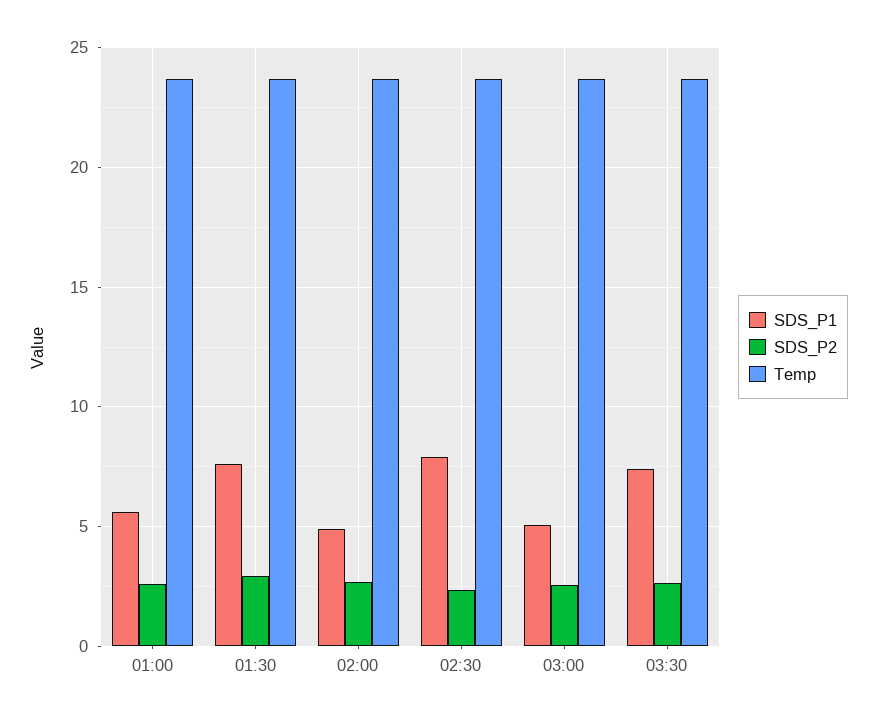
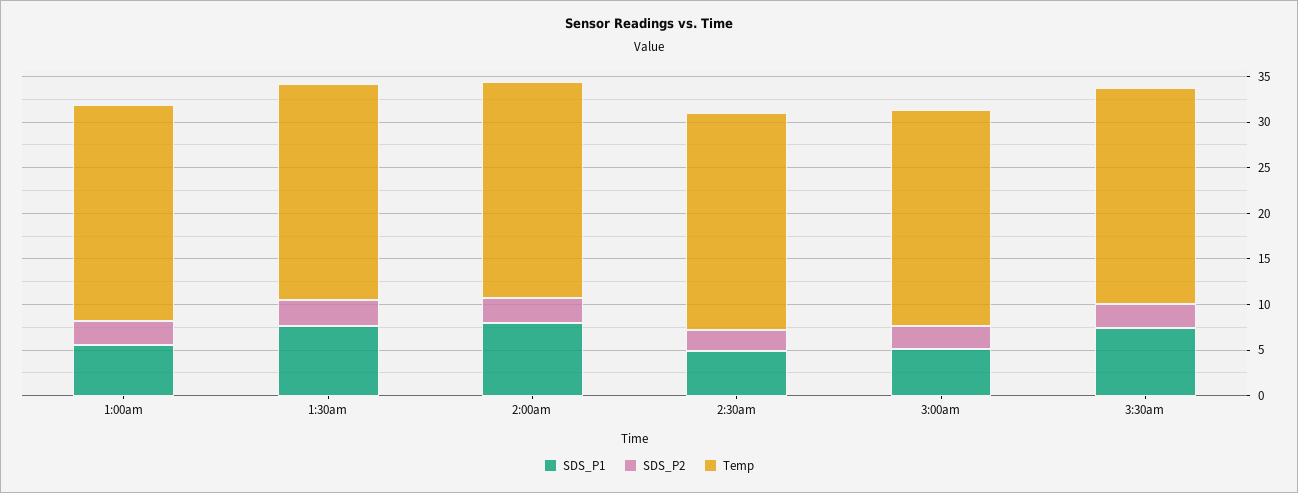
SDS_P1, 02:00: 5 -> 8
SDS_P1, 02:30: 8 -> 5

